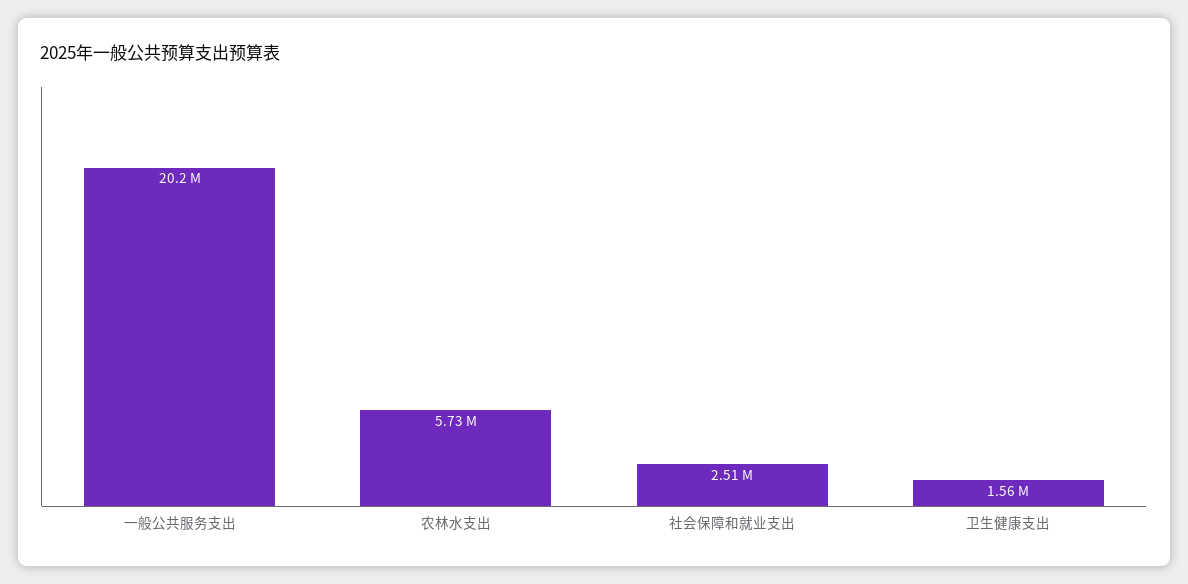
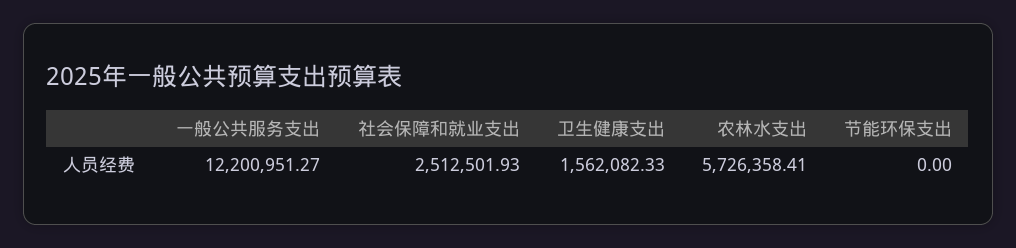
一般公共服务支出: 20200000 -> 12200951.27
节能环保支出: none -> 0

